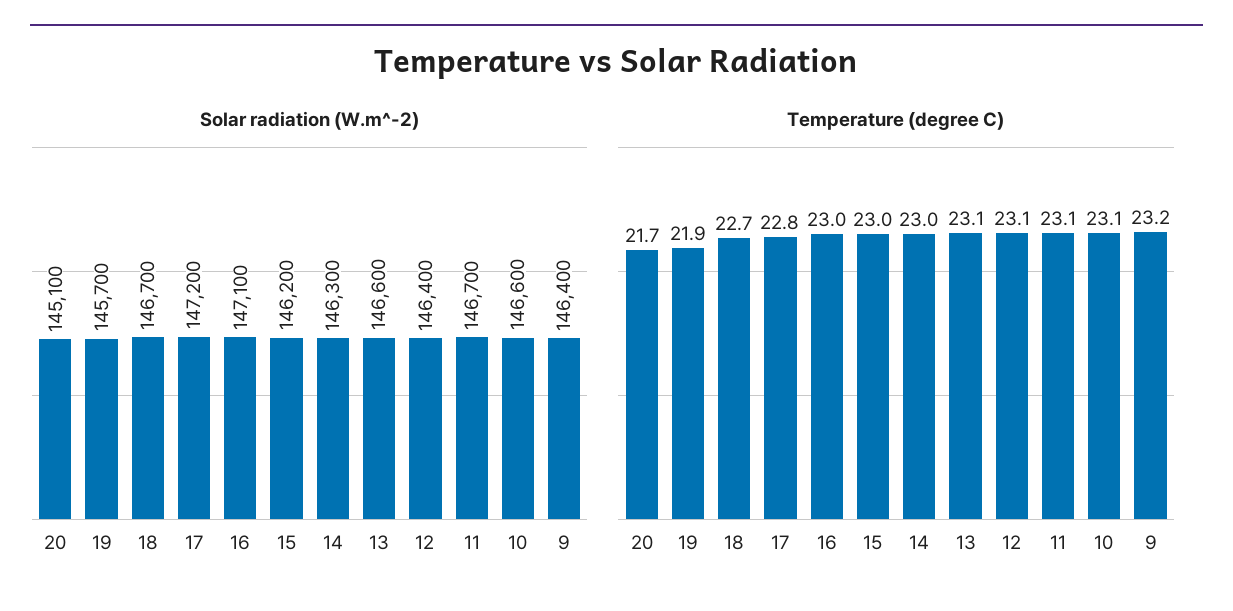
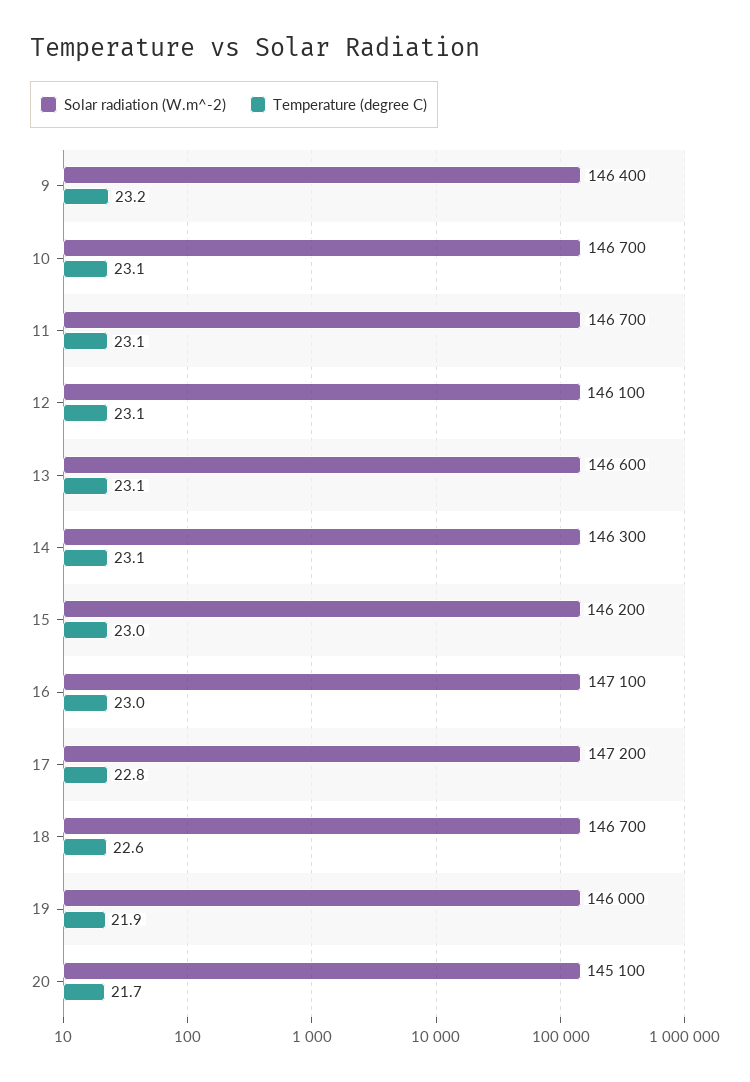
Solar radiation (W.m^-2), 19: 145700 -> 146000
Solar radiation (W.m^-2), 12: 146400 -> 146100
Solar radiation (W.m^-2), 10: 146600 -> 146700
Temperature (degree C), 18: 22.7 -> 22.6
Temperature (degree C), 14: 23 -> 23.1

